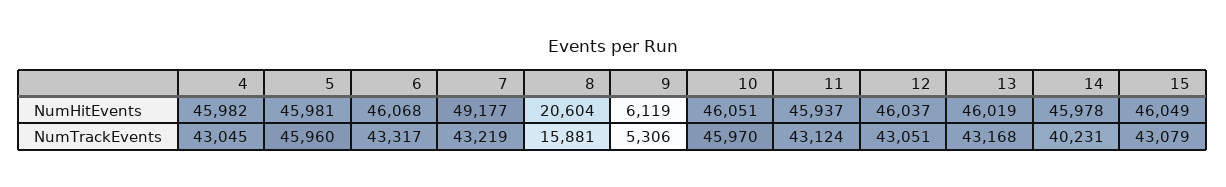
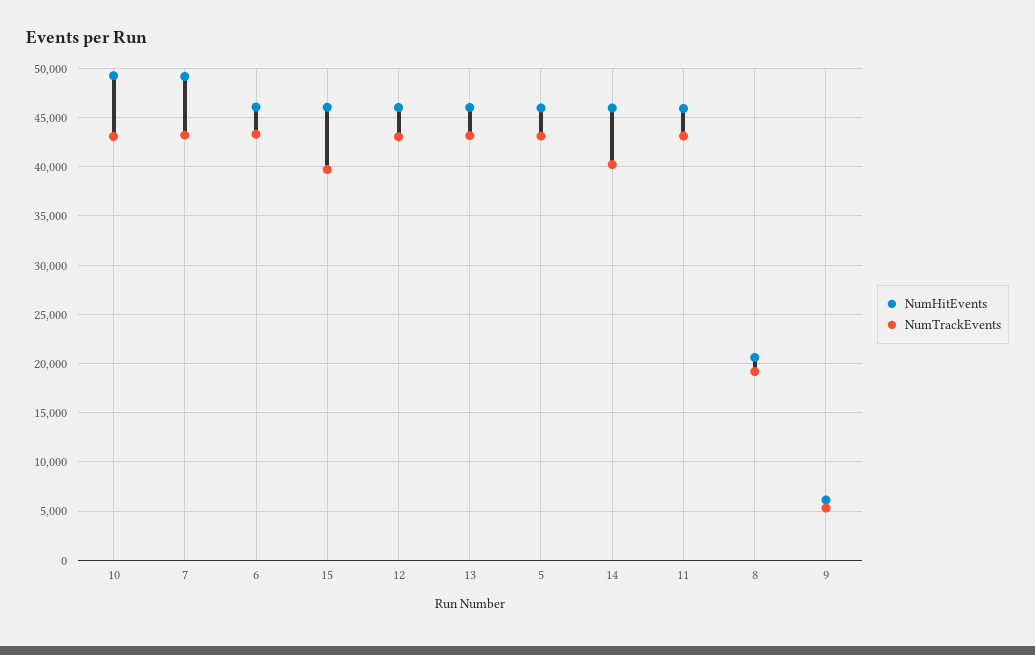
NumHitEvents, 4: 45982 -> none
NumHitEvents, 10: 46051 -> 49000
NumTrackEvents, 4: 43045 -> none
NumTrackEvents, 5: 45960 -> 43000
NumTrackEvents, 8: 15881 -> 19000
NumTrackEvents, 10: 45970 -> 43000
NumTrackEvents, 15: 43079 -> 40000

